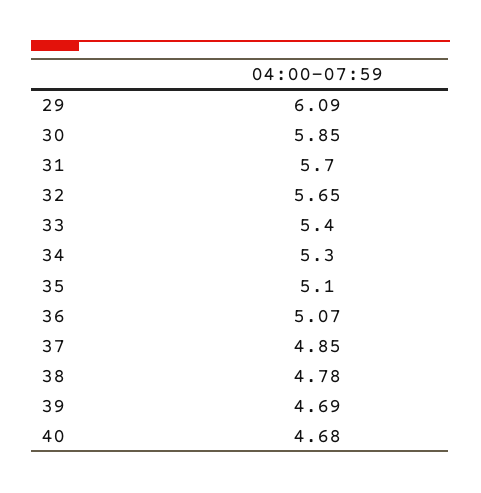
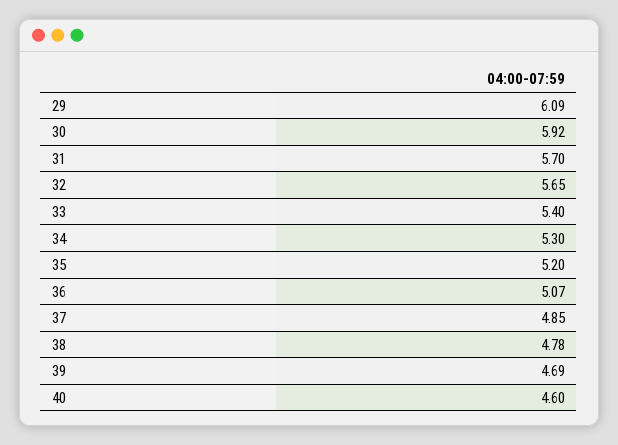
30: 5.85 -> 5.92
35: 5.1 -> 5.2
40: 4.68 -> 4.6

